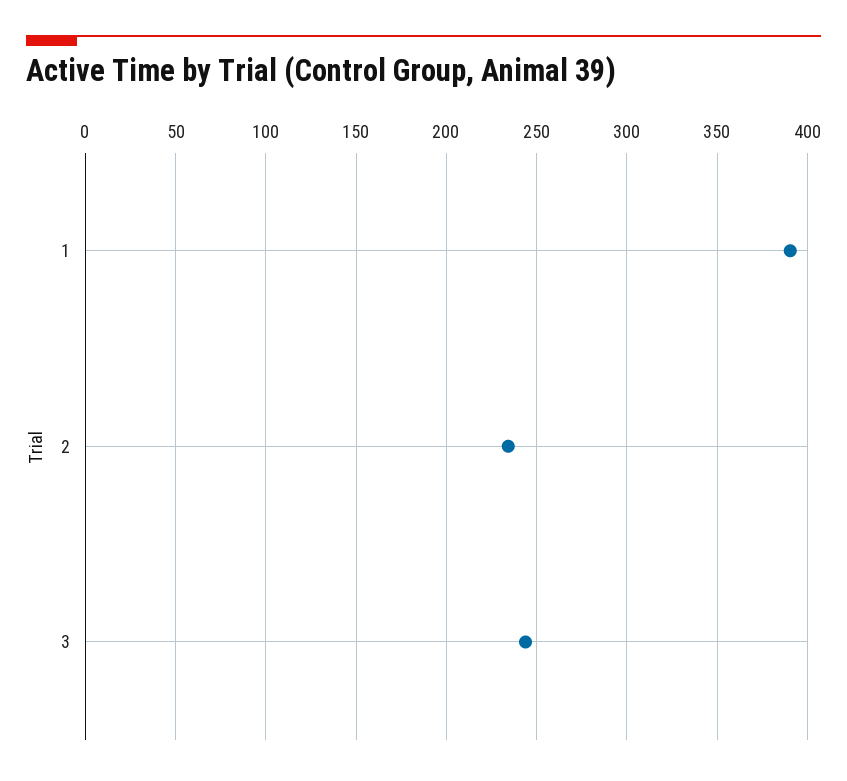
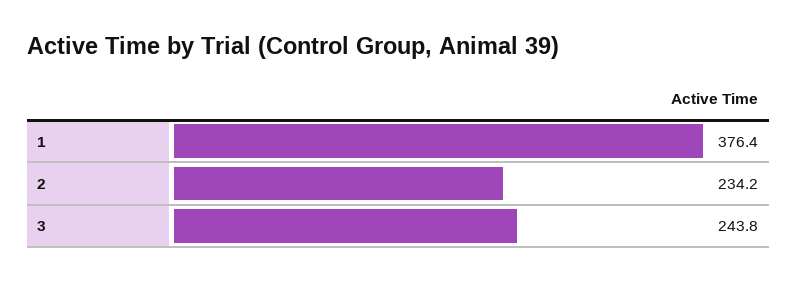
1: 390 -> 376.4

